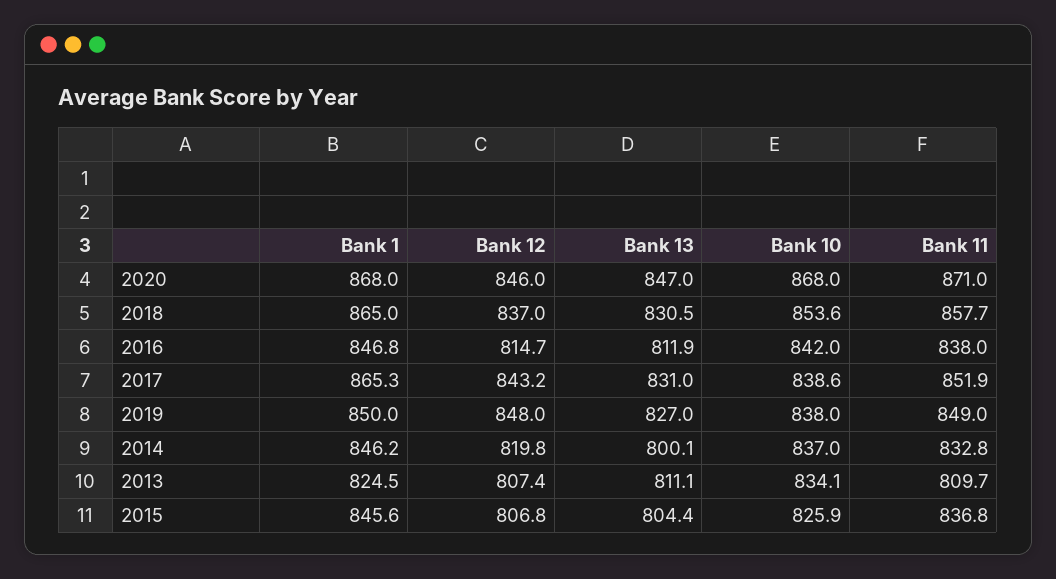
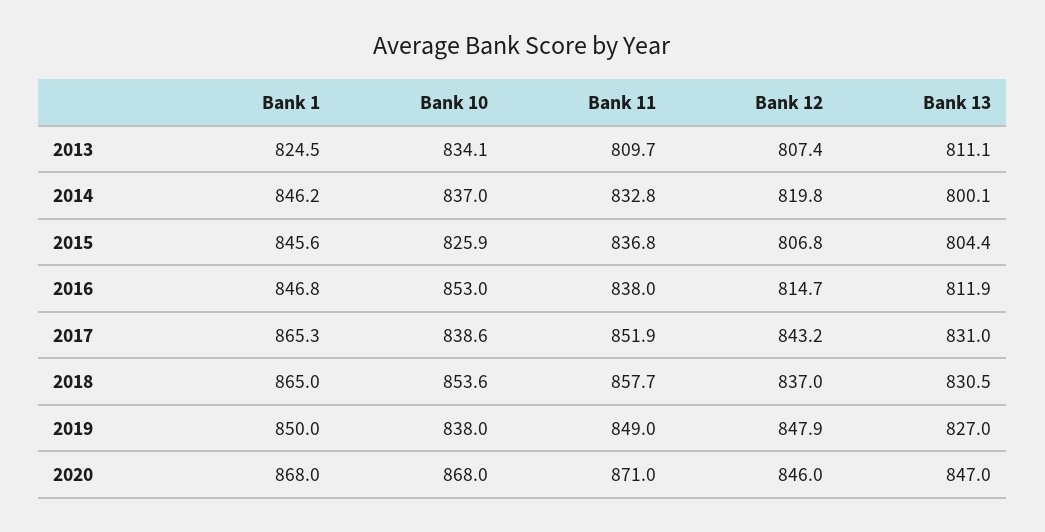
Bank 10, 2016: 842 -> 853
Bank 12, 2019: 848 -> 847.9

